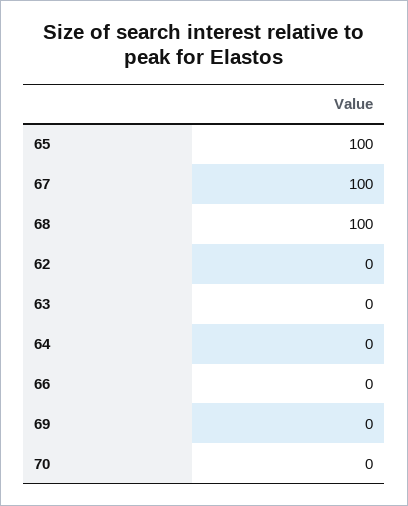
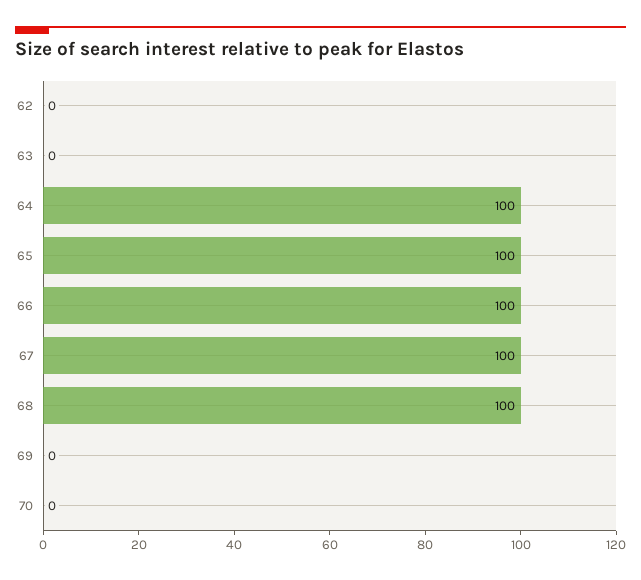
64: 0 -> 100
66: 0 -> 100

